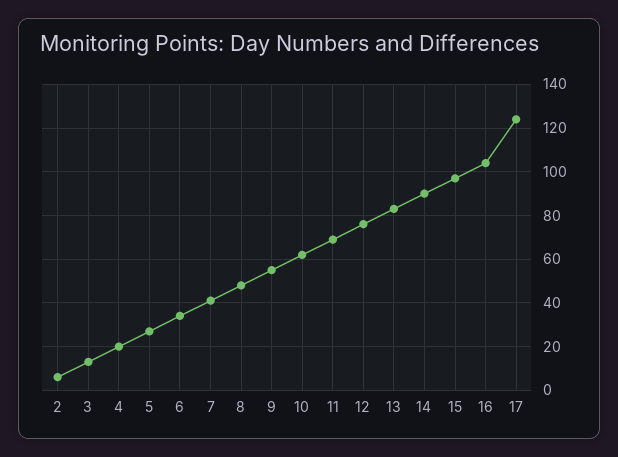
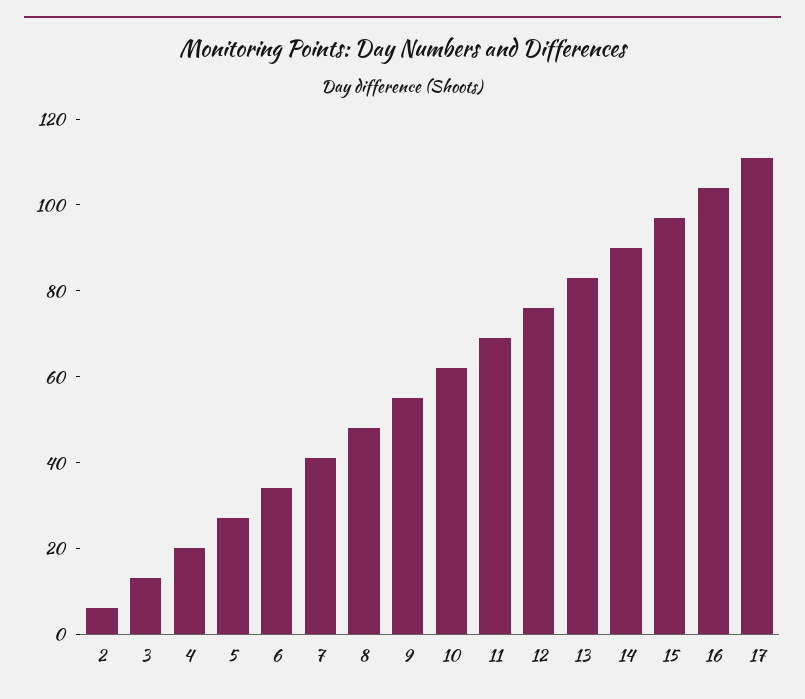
17: 125 -> 110

